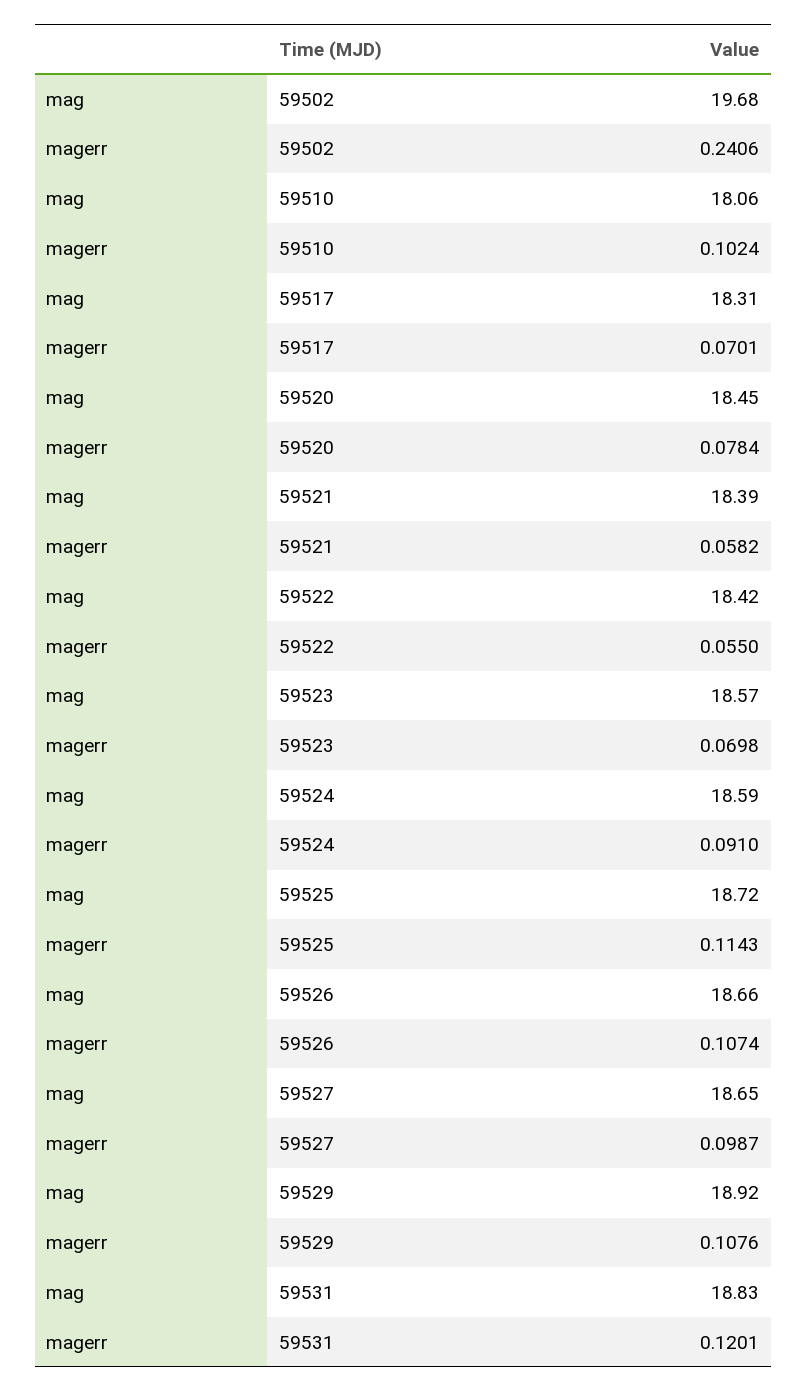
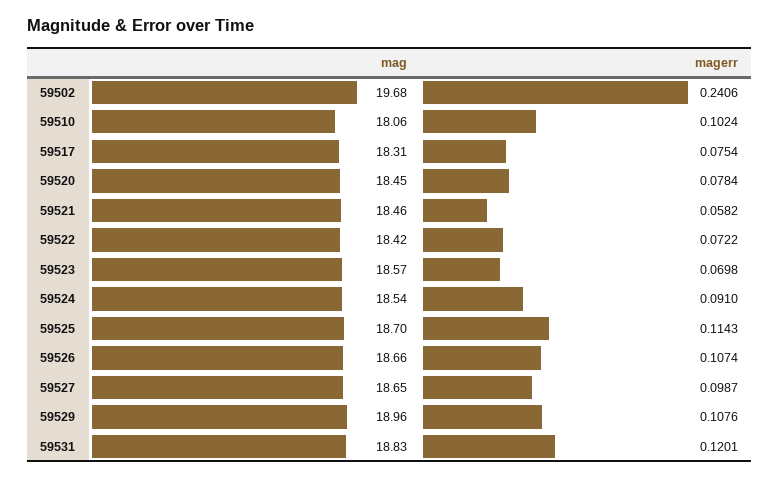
magerr, 59517: 0.0701 -> 0.0754
mag, 59521: 18.39 -> 18.46
magerr, 59522: 0.055 -> 0.0722
mag, 59524: 18.59 -> 18.54
mag, 59525: 18.72 -> 18.7
mag, 59529: 18.92 -> 18.96

